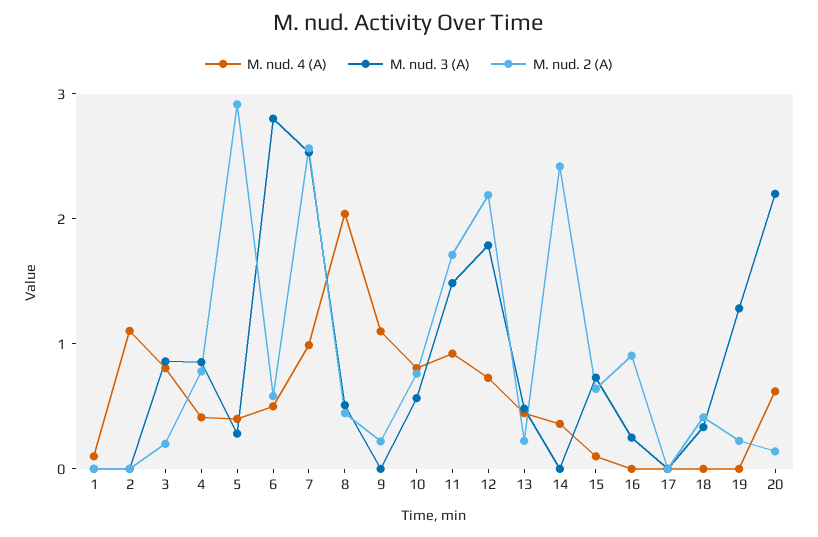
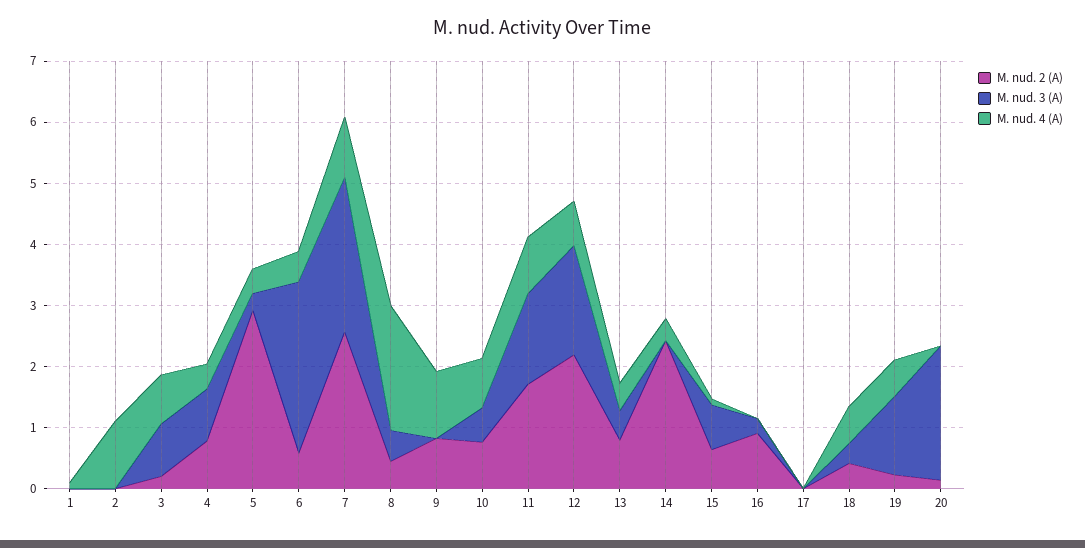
M. nud. 2 (A), 9: 0.2 -> 0.8
M. nud. 2 (A), 13: 0.2 -> 0.8
M. nud. 4 (A), 18: 0 -> 0.6
M. nud. 4 (A), 19: 0 -> 0.6
M. nud. 4 (A), 20: 0.6 -> 0

